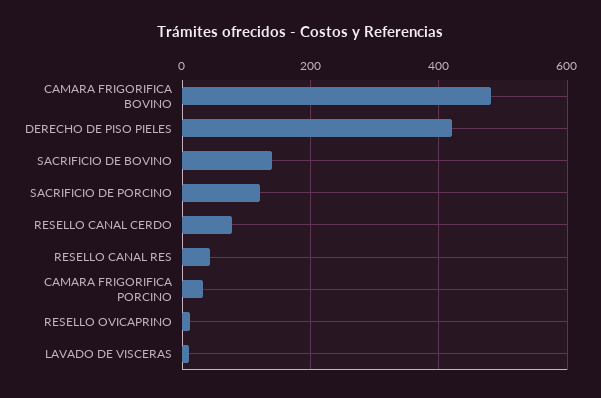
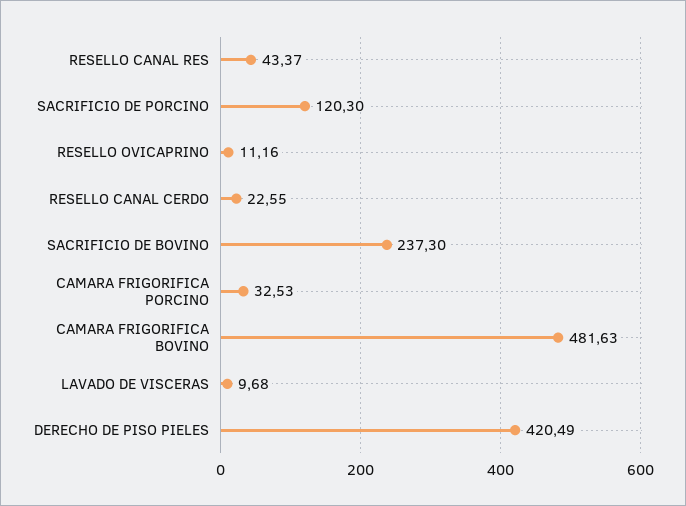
SACRIFICIO DE BOVINO: 140 -> 237.3
RESELLO CANAL CERDO: 80 -> 22.55

